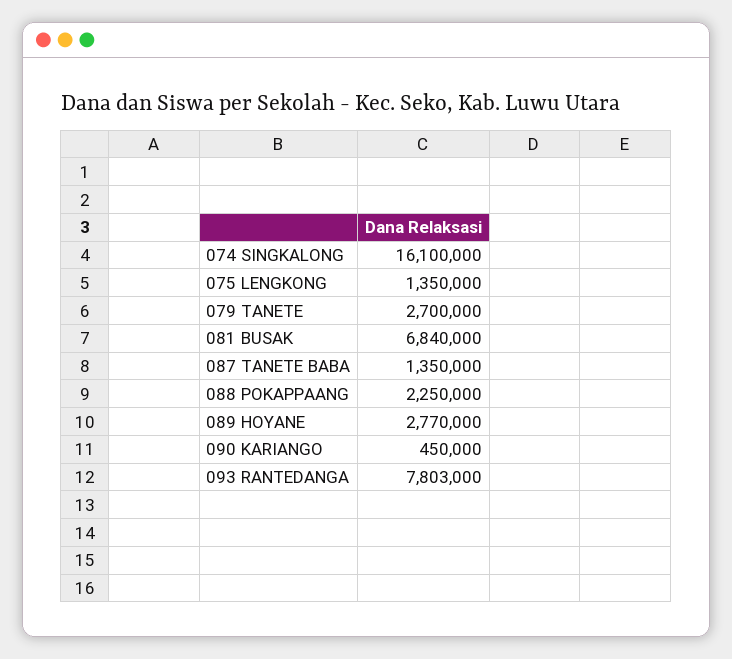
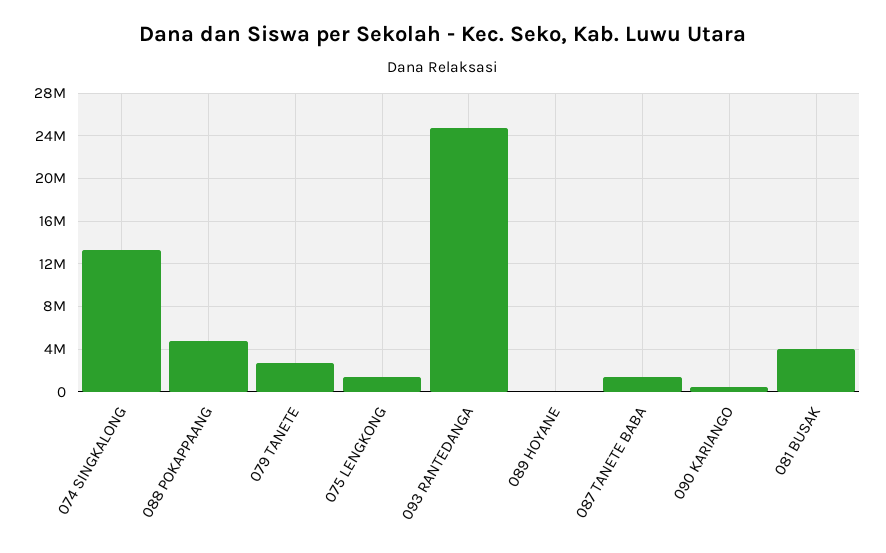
074 SINGKALONG: 16100000 -> 13000000
081 BUSAK: 6840000 -> 4000000
088 POKAPPAANG: 2250000 -> 5000000
089 HOYANE: 2770000 -> 0
093 RANTEDANGA: 7803000 -> 25000000

